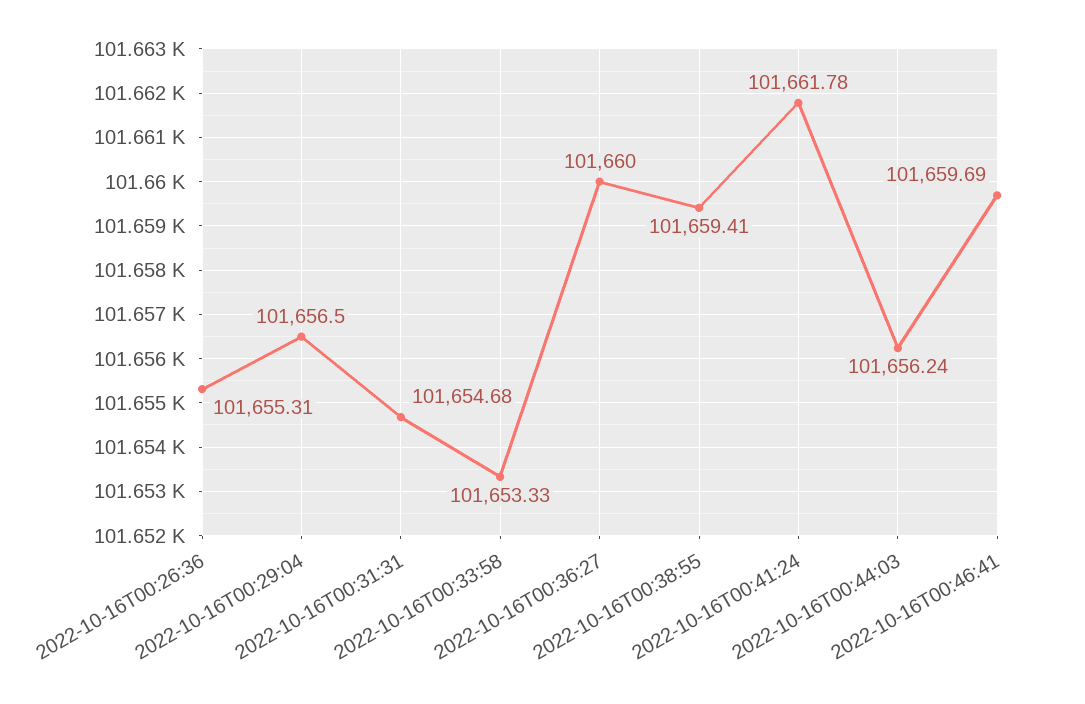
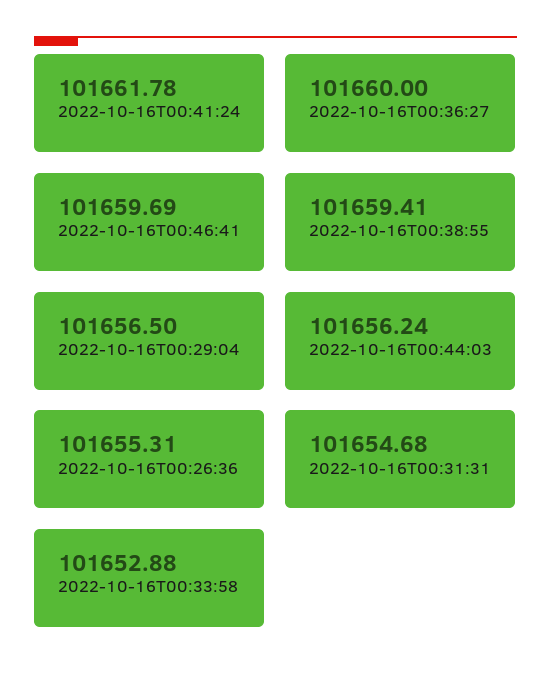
2022-10-16T00:33:58: 101653.33 -> 101652.88

